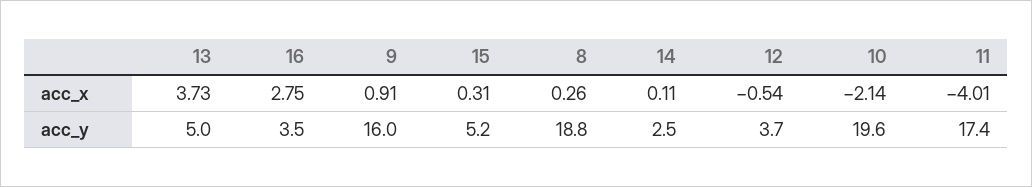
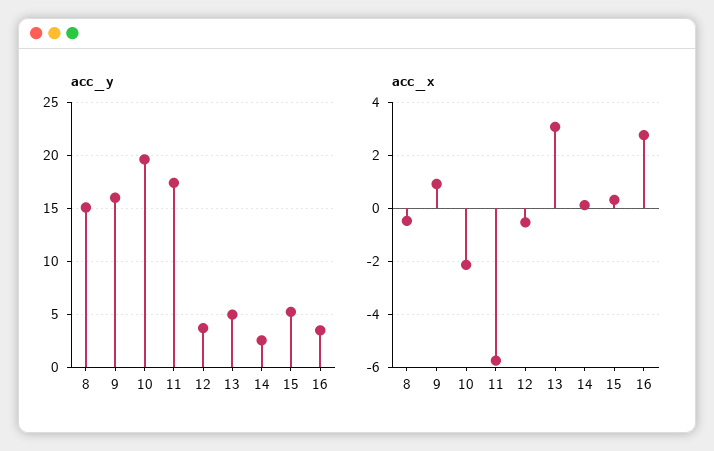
acc_x, 13: 3.73 -> 3
acc_x, 8: 0.26 -> -0.5
acc_x, 11: -4.01 -> -5.75
acc_y, 8: 18.8 -> 15

